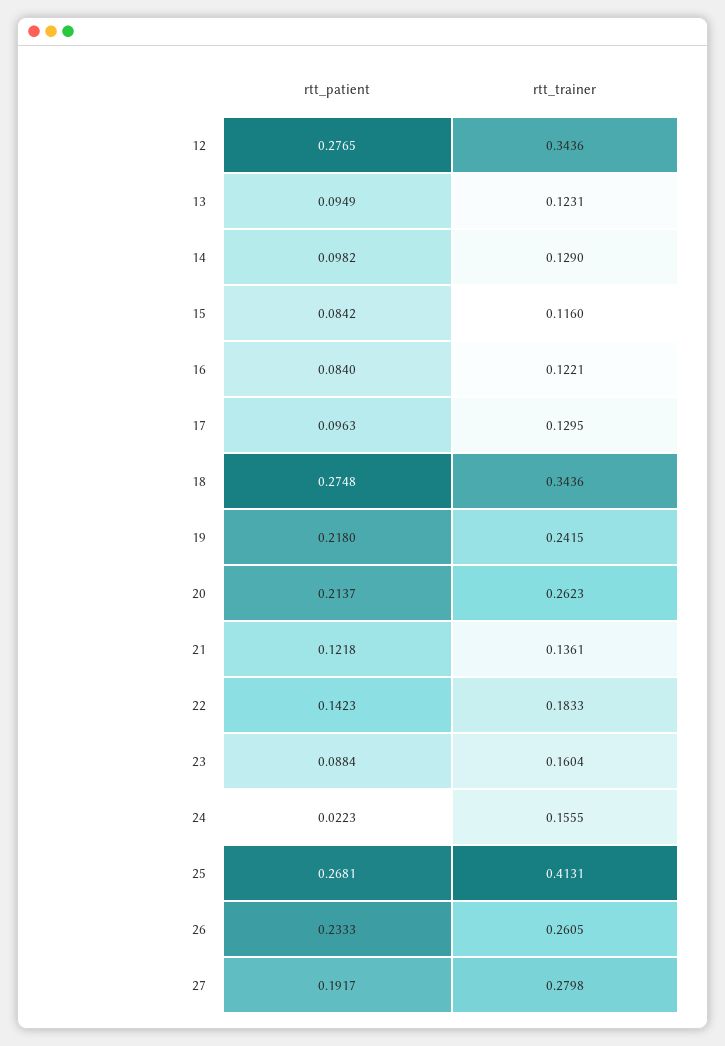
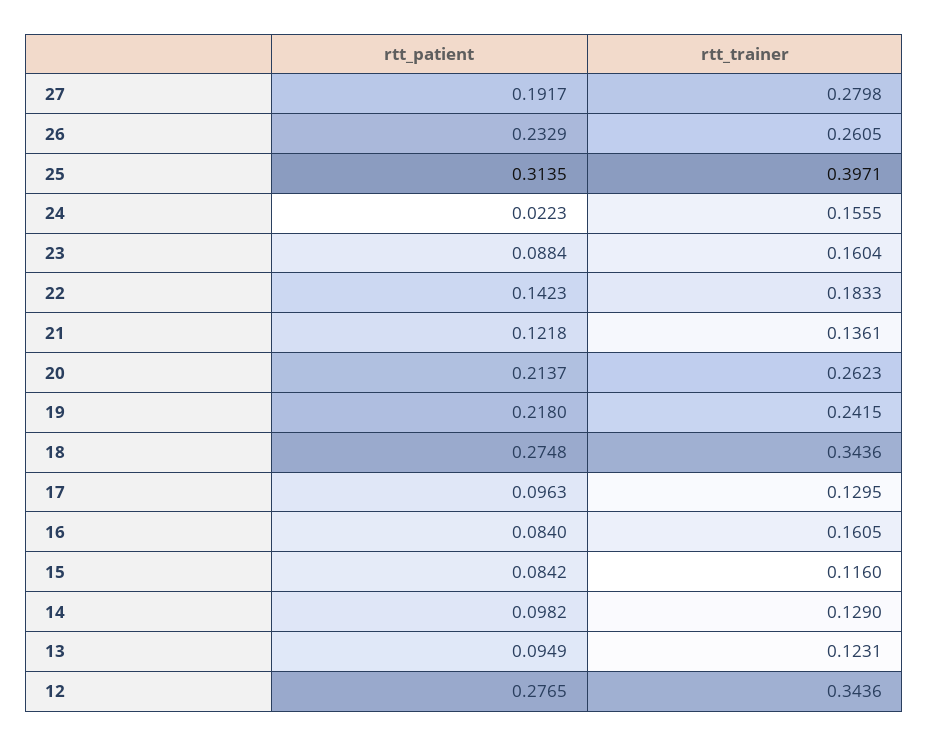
rtt_trainer, 16: 0.1221 -> 0.1605
rtt_patient, 25: 0.2681 -> 0.3135
rtt_trainer, 25: 0.4131 -> 0.3971
rtt_patient, 26: 0.2333 -> 0.2329

